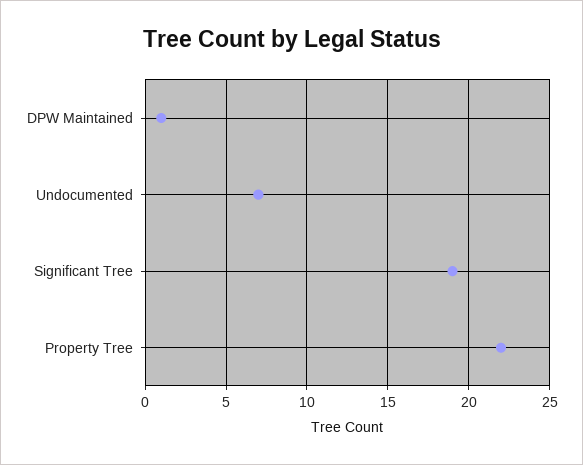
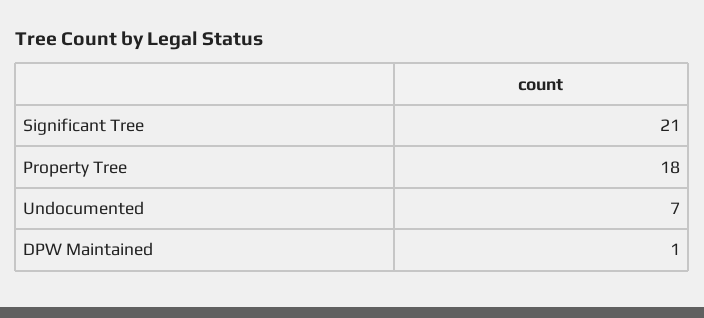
Significant Tree: 19 -> 21
Property Tree: 22 -> 18

